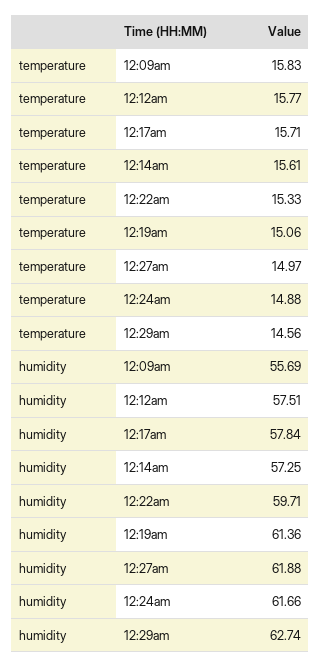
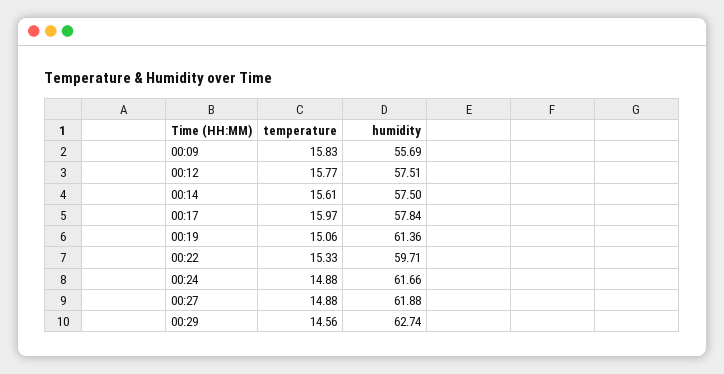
temperature, 12:17am: 15.71 -> 15.97
temperature, 12:27am: 14.97 -> 14.88
humidity, 12:14am: 57.25 -> 57.5

